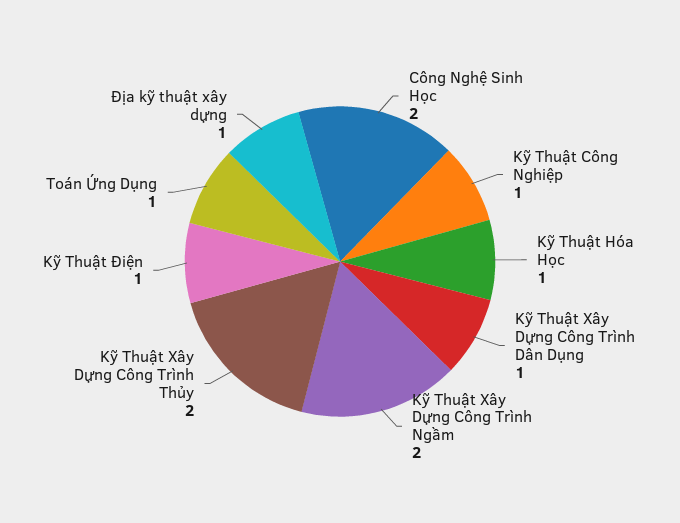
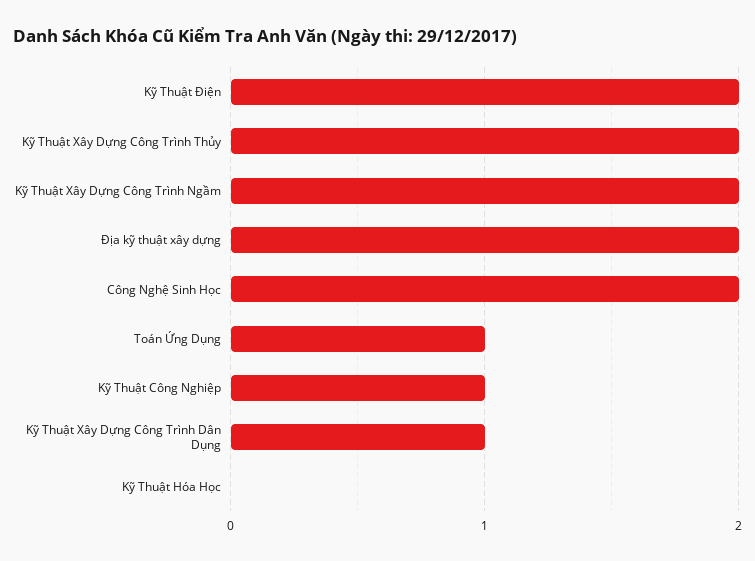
Kỹ Thuật Hóa Học: 1 -> 0
Kỹ Thuật Điện: 1 -> 2
Địa kỹ thuật xây dựng: 1 -> 2

